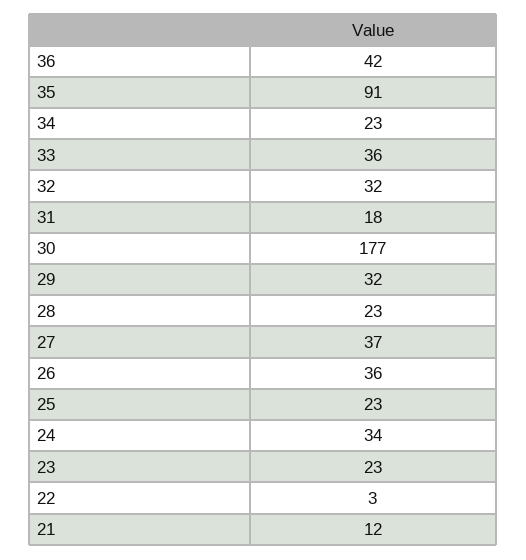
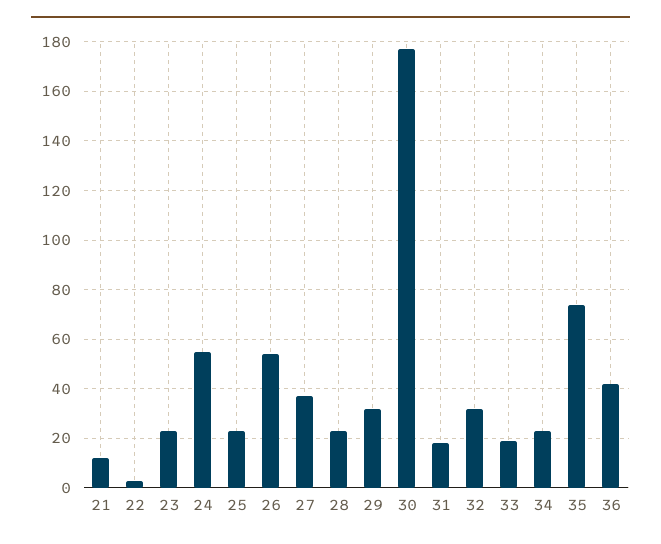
35: 91 -> 75
33: 36 -> 20
26: 36 -> 55
24: 34 -> 55

